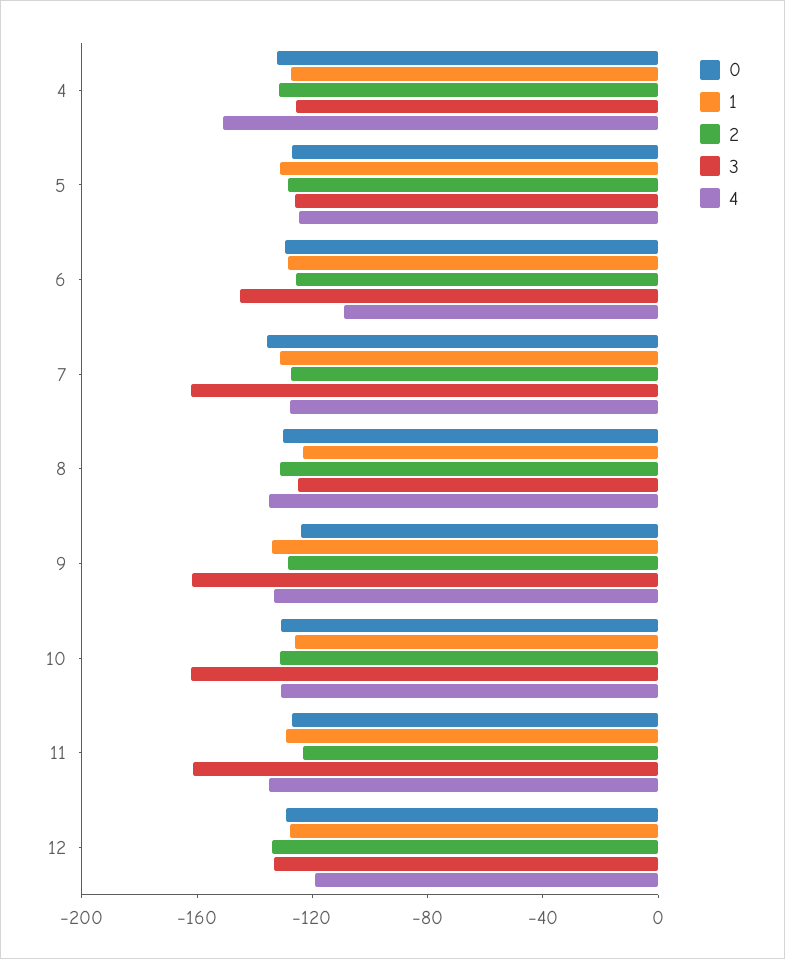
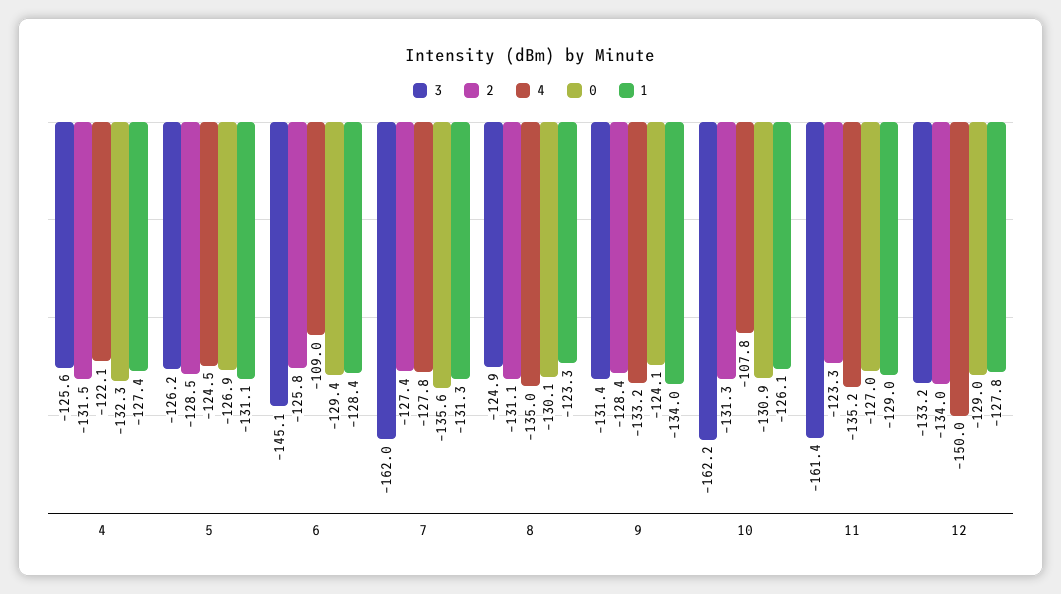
4, 4: -150 -> -122.1
3, 9: -160 -> -131.4
4, 10: -130 -> -107.8
4, 12: -120 -> -150

